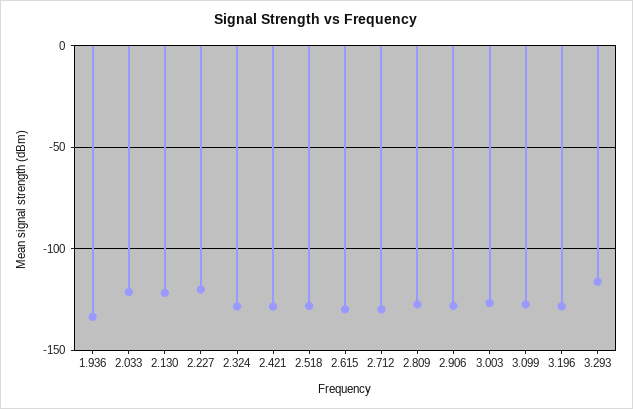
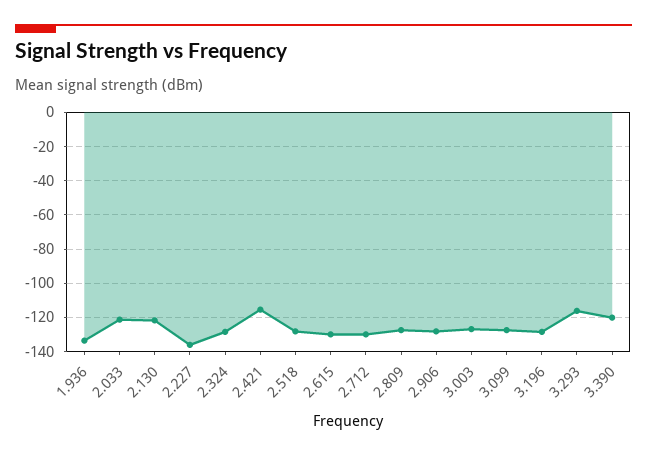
2.227: -120 -> -135
2.421: -130 -> -115
3.390: none -> -120

